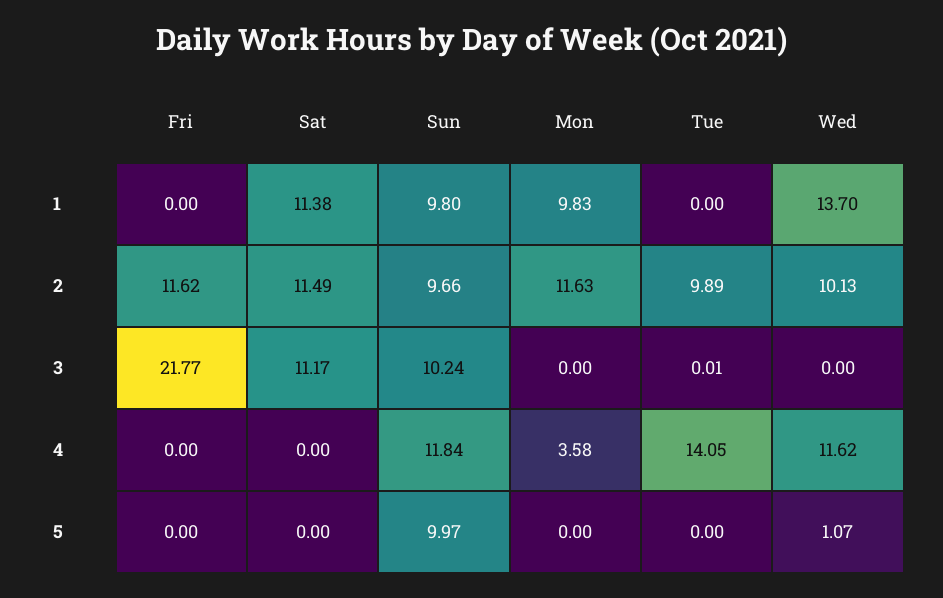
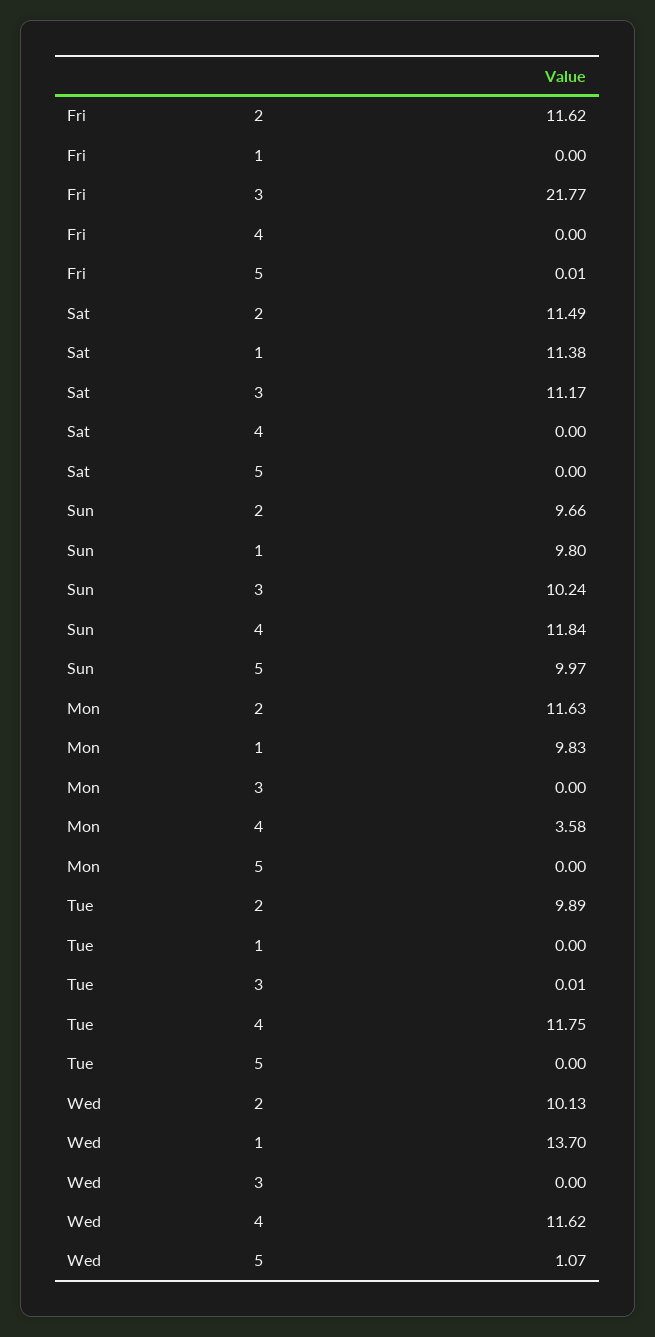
Tue, 4: 14.05 -> 11.75
Fri, 5: 0 -> 0.01

